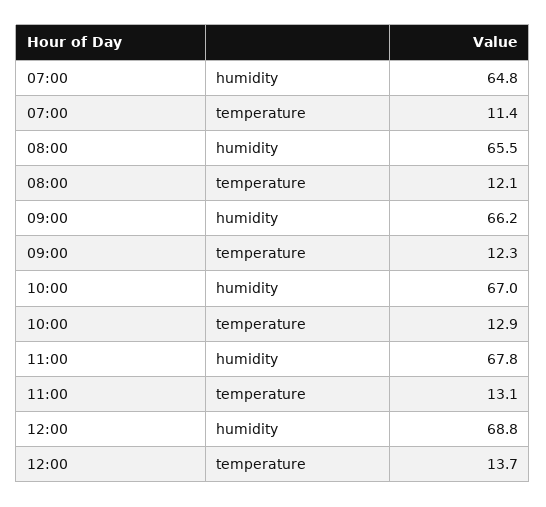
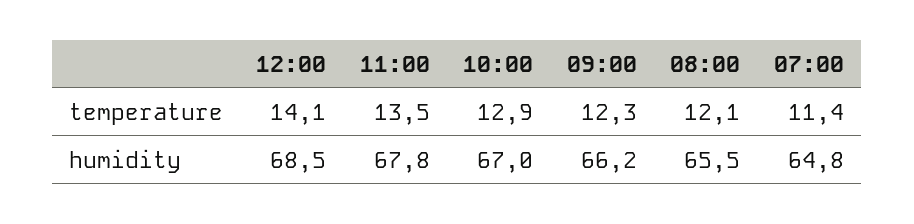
11:00, temperature: 13.1 -> 13.5
12:00, humidity: 68.8 -> 68.5
12:00, temperature: 13.7 -> 14.1

